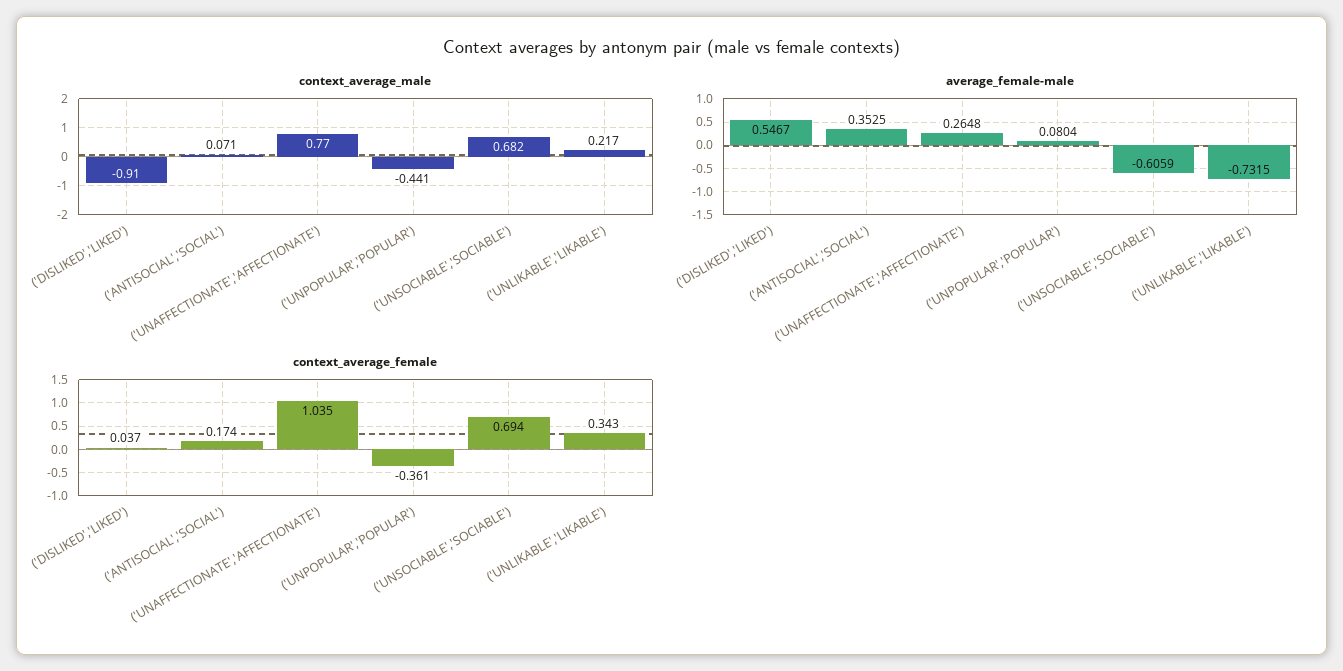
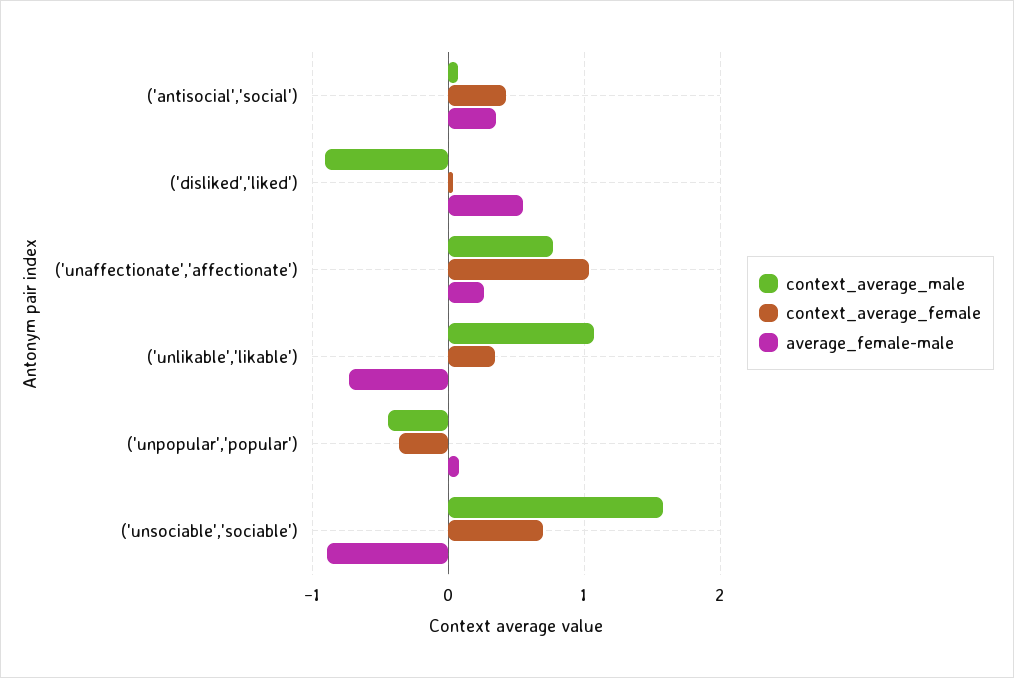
context_average_male, ('UNSOCIABLE','SOCIABLE'): 0.682 -> 1.6
context_average_male, ('UNLIKABLE','LIKABLE'): 0.217 -> 1.1
average_female-male, ('UNSOCIABLE','SOCIABLE'): -0.6059 -> -0.9
context_average_female, ('ANTISOCIAL','SOCIAL'): 0.174 -> 0.4

